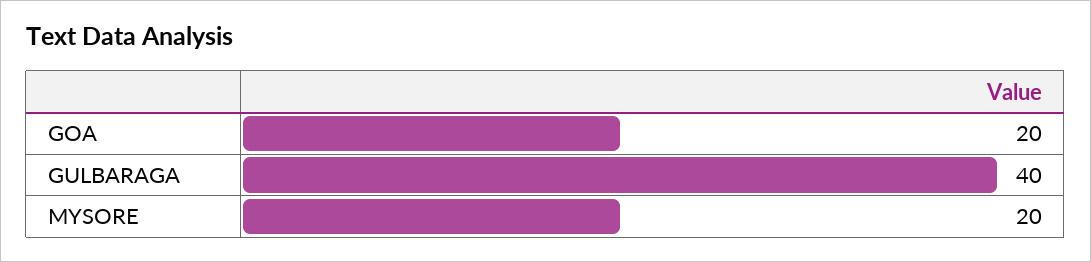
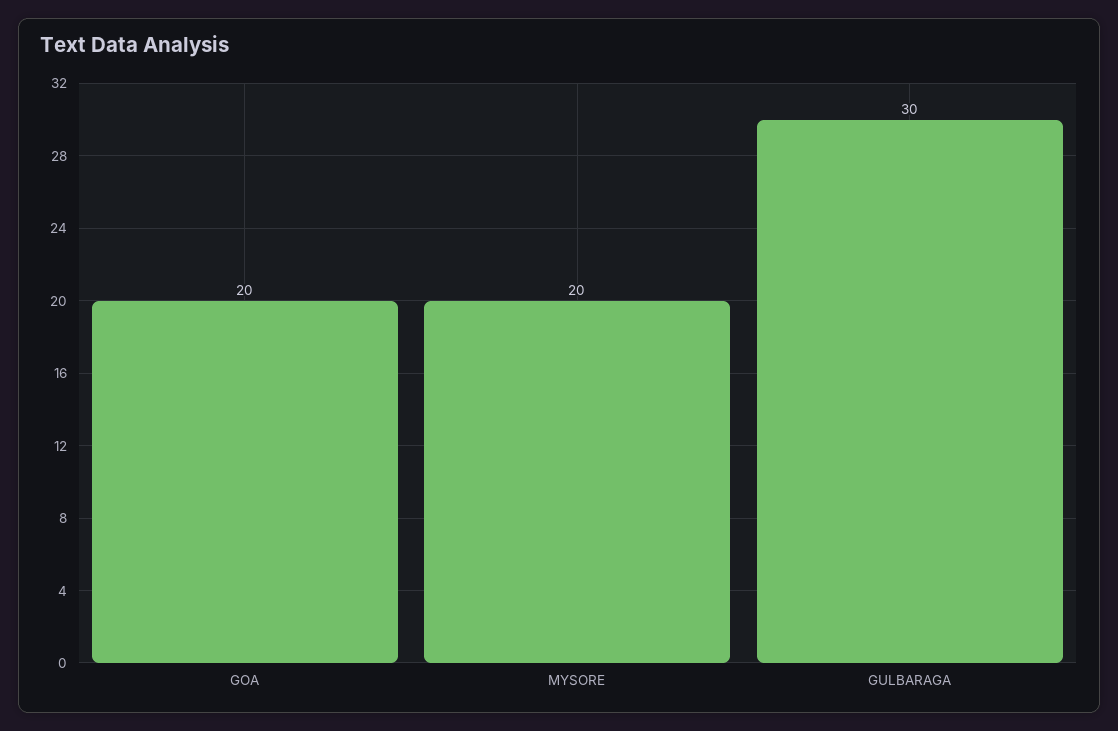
GULBARAGA: 40 -> 30

